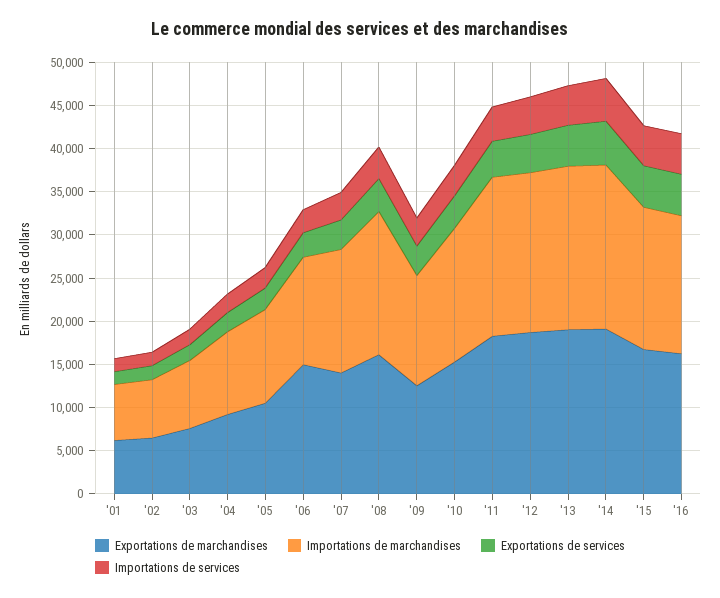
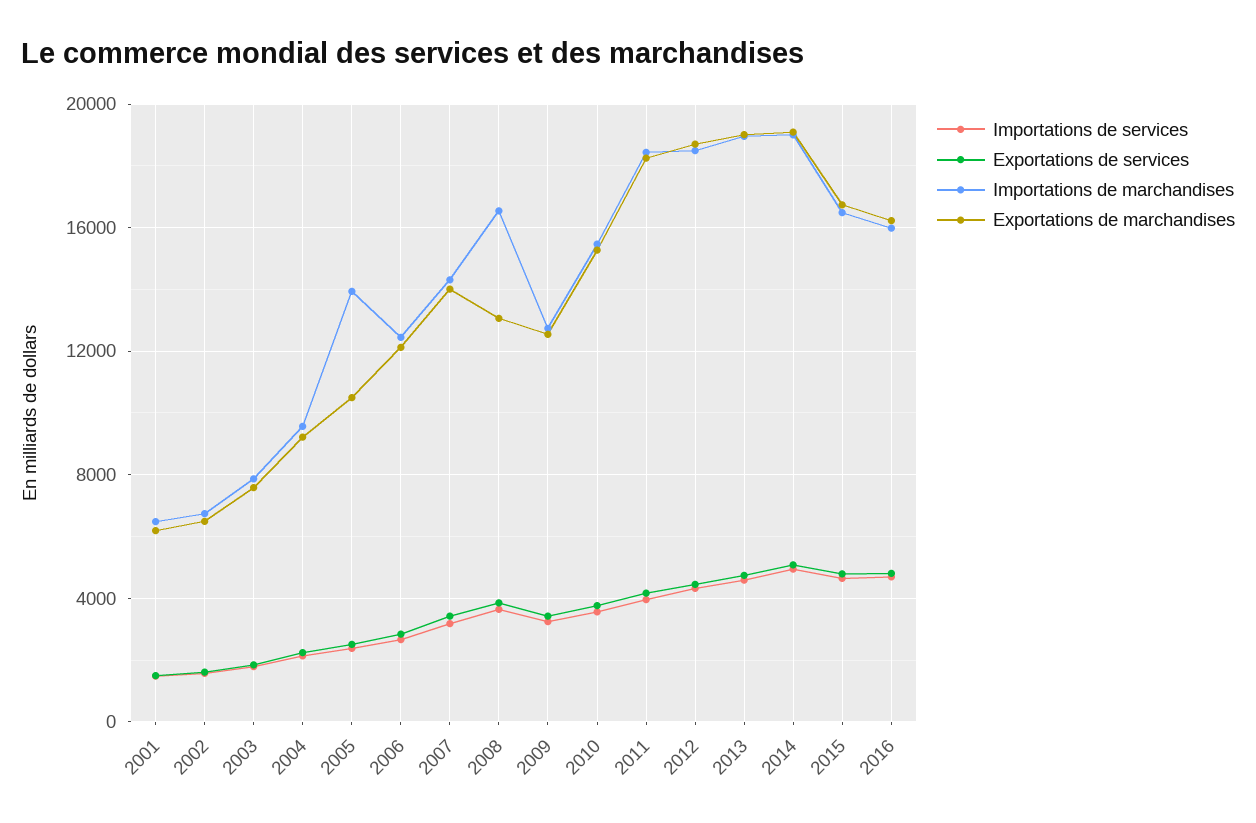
Importations de marchandises, '05: 11000 -> 14000
Exportations de marchandises, '06: 15000 -> 12000
Exportations de marchandises, '08: 16000 -> 13000

